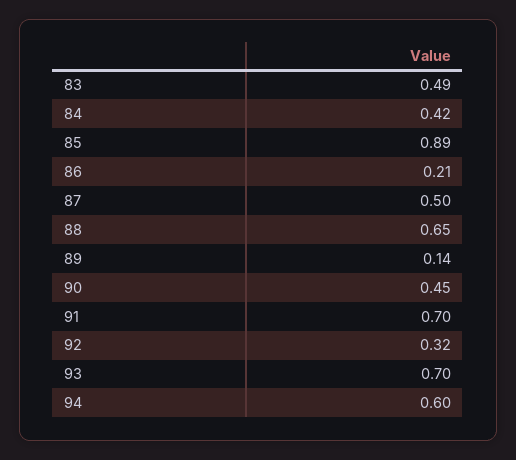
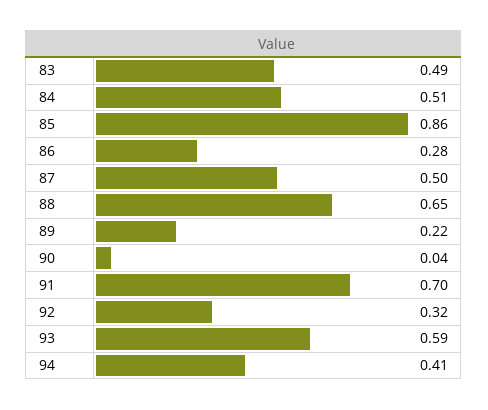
84: 0.42 -> 0.51
85: 0.89 -> 0.86
86: 0.21 -> 0.28
89: 0.14 -> 0.22
90: 0.45 -> 0.04
93: 0.7 -> 0.59
94: 0.6 -> 0.41

